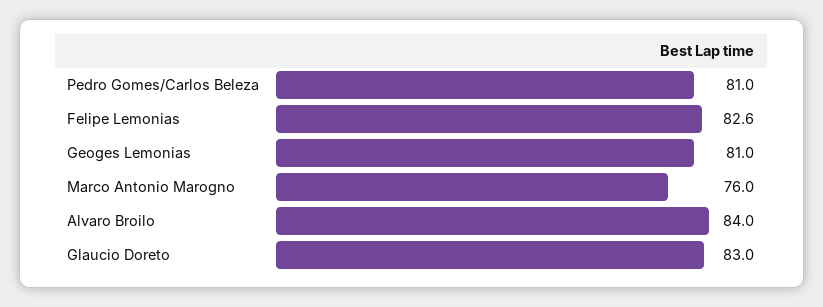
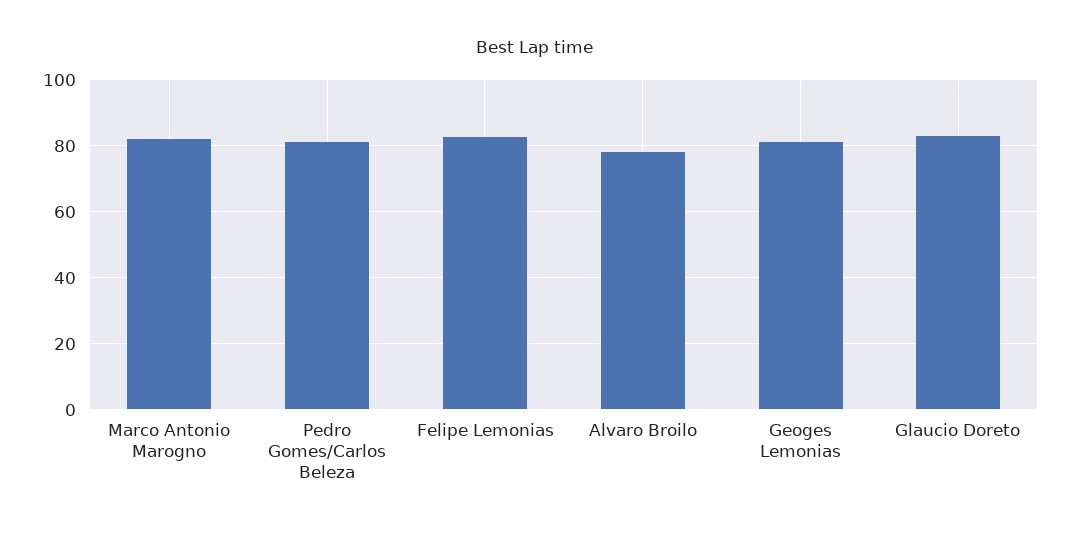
Marco Antonio Marogno: 76 -> 82
Alvaro Broilo: 84 -> 78

